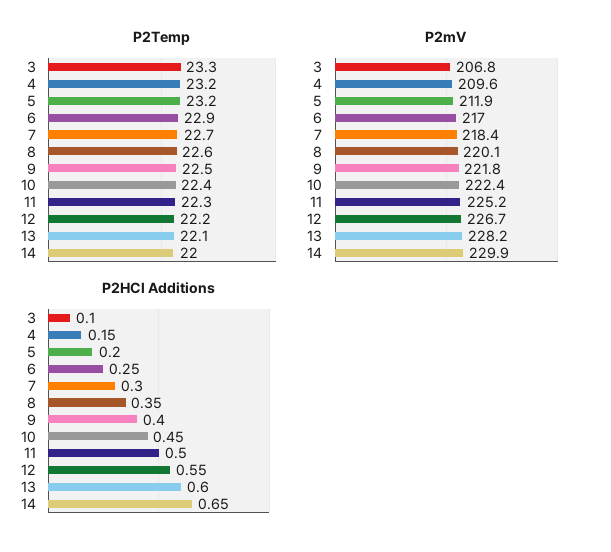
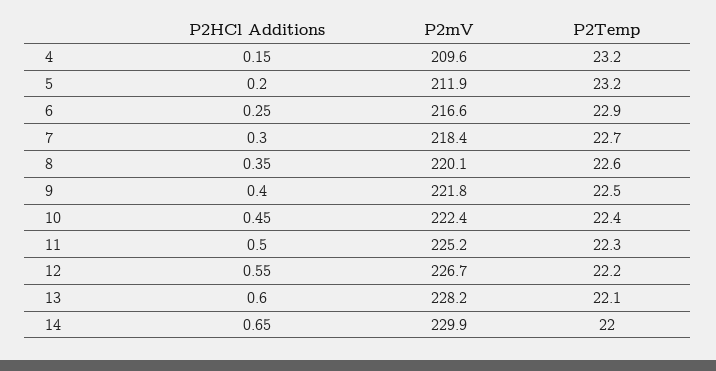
P2Temp, 3: 23.3 -> none
P2mV, 3: 206.8 -> none
P2mV, 6: 217 -> 216.6
P2HCl Additions, 3: 0.1 -> none

